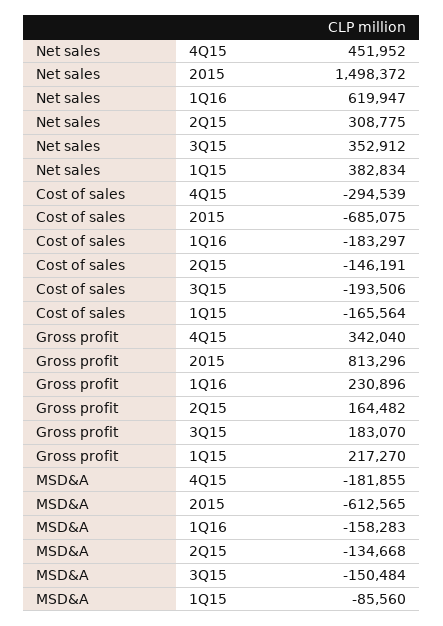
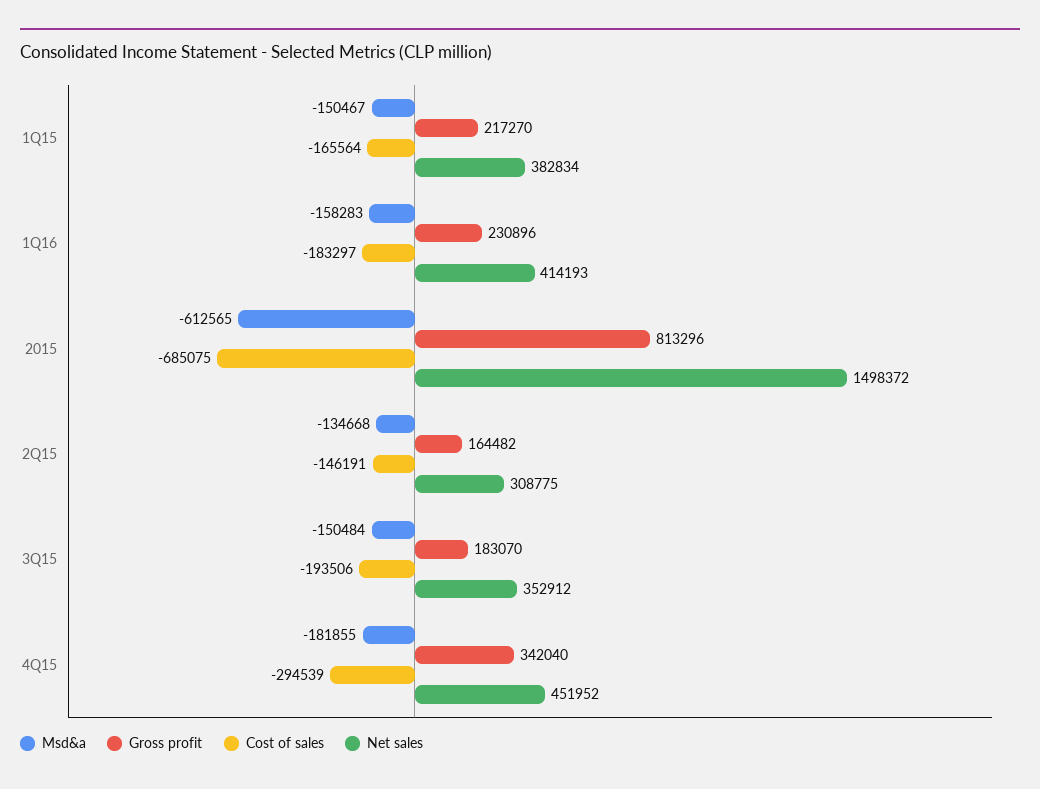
Net sales, 1Q16: 619947 -> 414193
MSD&A, 1Q15: -85560 -> -150467

